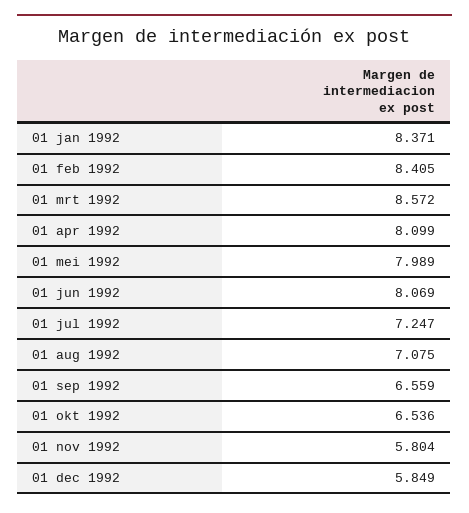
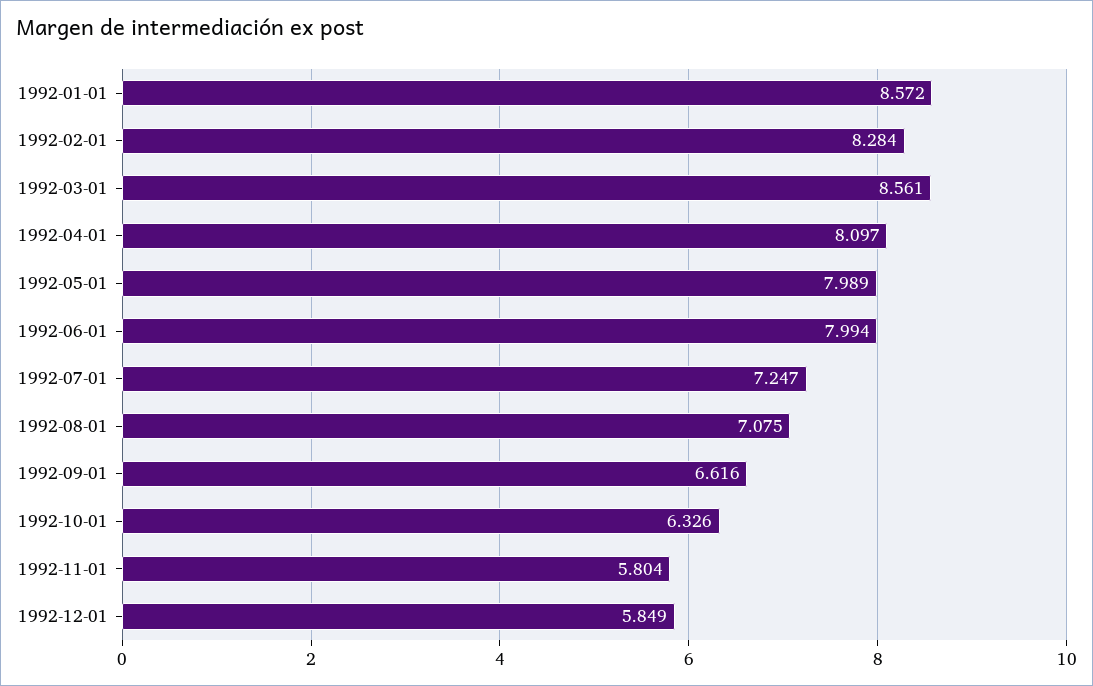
01 jan 1992: 8.371 -> 8.572
01 feb 1992: 8.405 -> 8.284
01 mrt 1992: 8.572 -> 8.561
01 apr 1992: 8.099 -> 8.097
01 jun 1992: 8.069 -> 7.994
01 sep 1992: 6.559 -> 6.616
01 okt 1992: 6.536 -> 6.326

